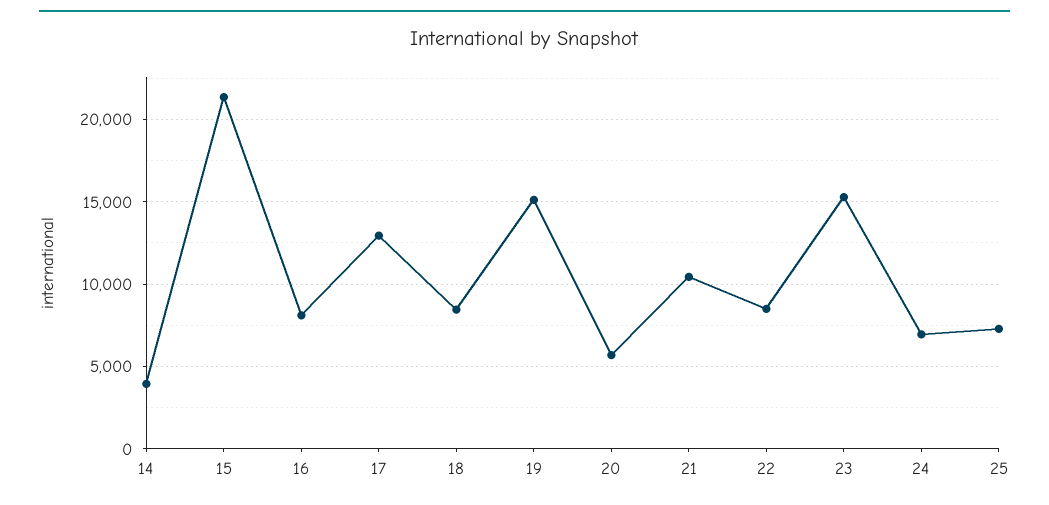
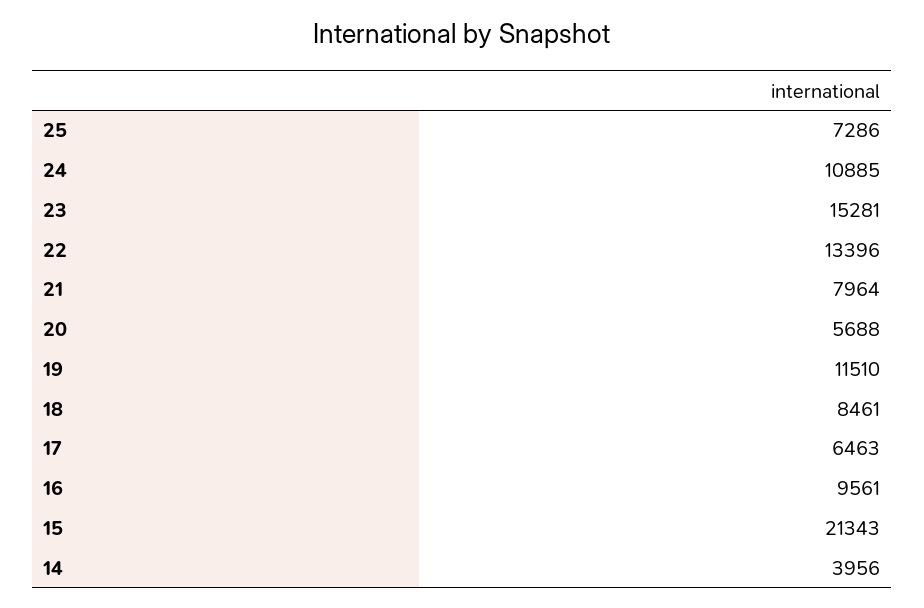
16: 8000 -> 9561
17: 13000 -> 6463
19: 15000 -> 11510
21: 10500 -> 7964
22: 8500 -> 13396
24: 7000 -> 10885

